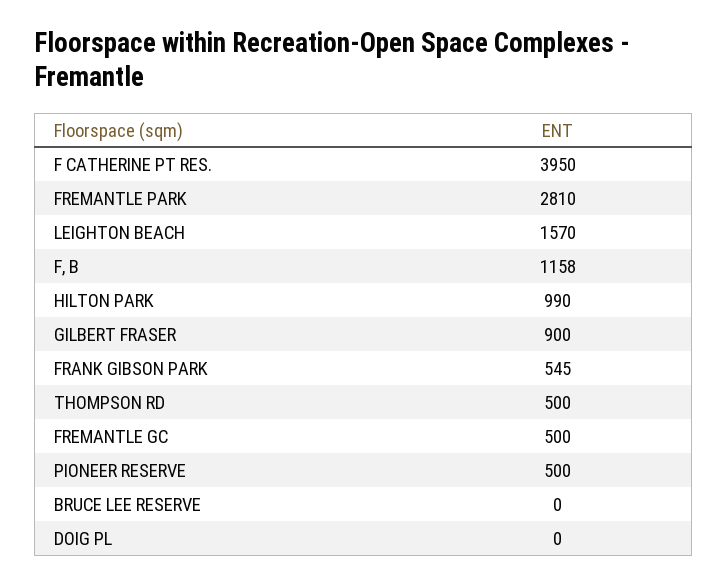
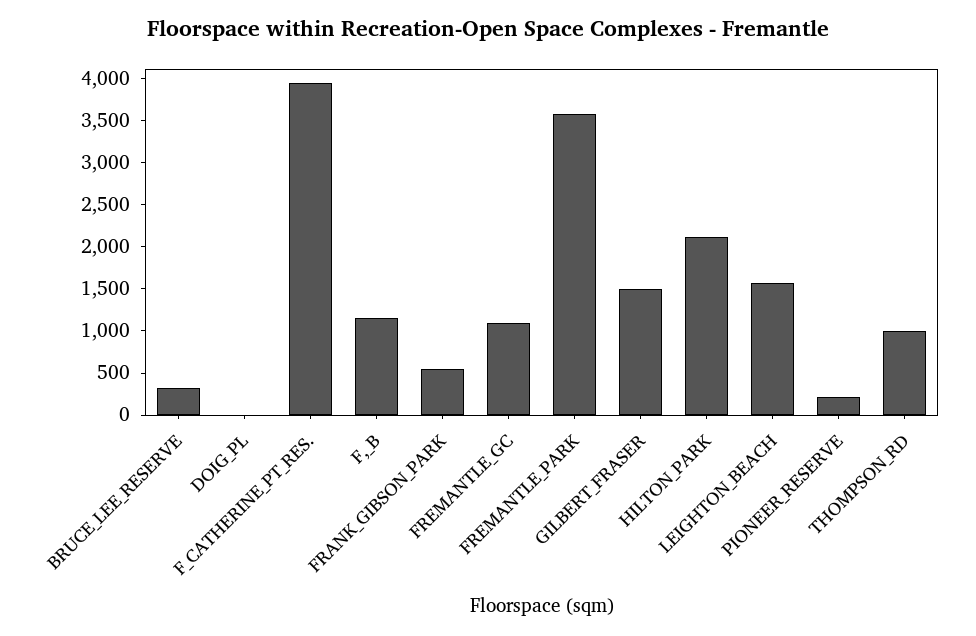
FREMANTLE PARK: 2810 -> 3600
HILTON PARK: 990 -> 2100
GILBERT FRASER: 900 -> 1500
THOMPSON RD: 500 -> 1000
FREMANTLE GC: 500 -> 1100
PIONEER RESERVE: 500 -> 200
BRUCE LEE RESERVE: 0 -> 300

